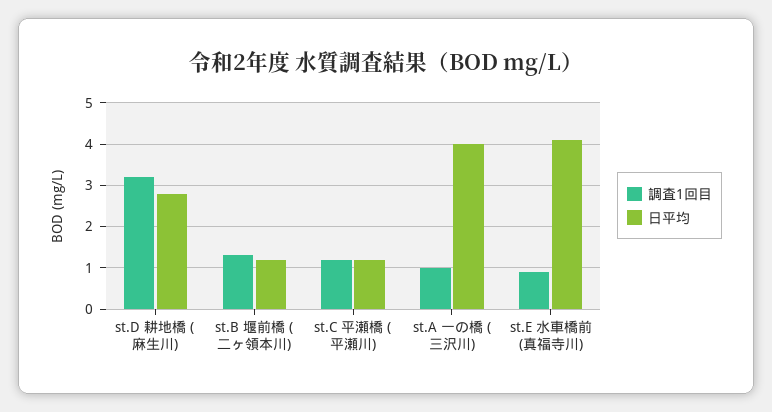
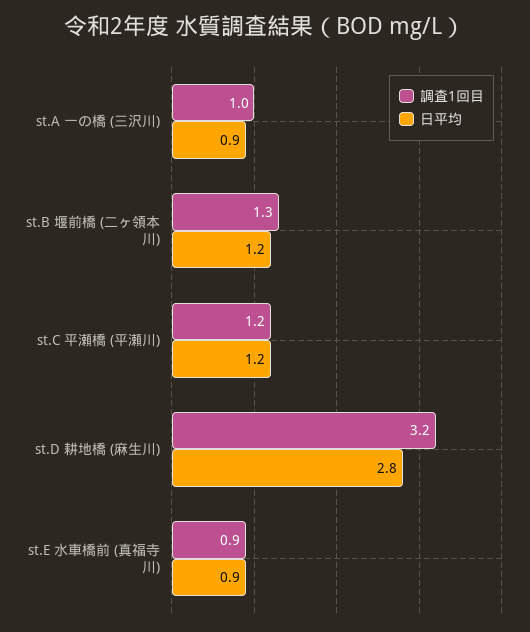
日平均, st.A 一の橋 (三沢川): 4 -> 0.9
日平均, st.E 水車橋前 (真福寺川): 4 -> 0.9

